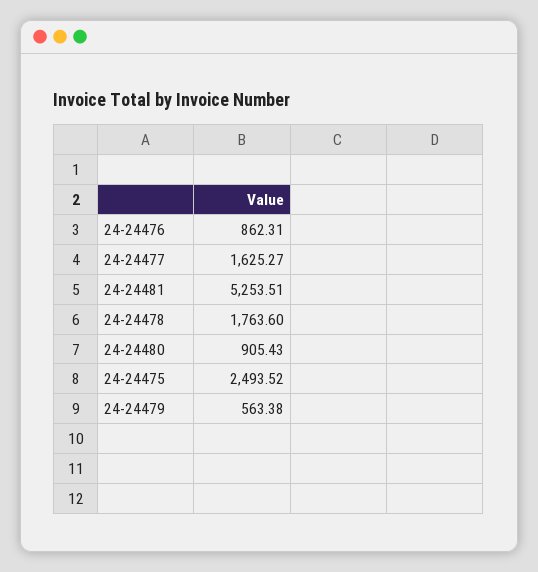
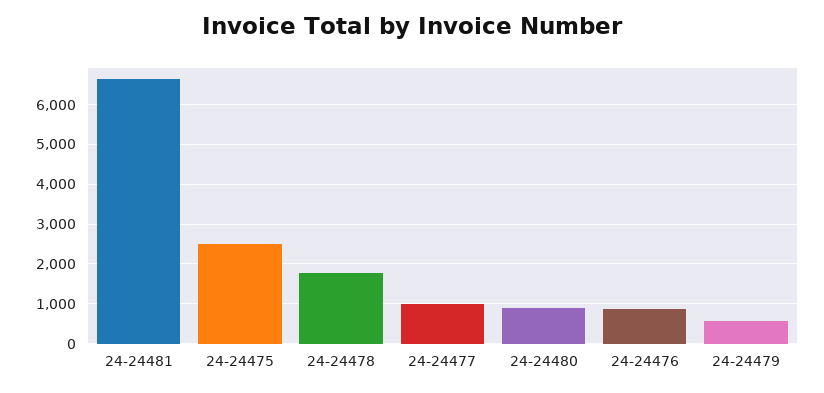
24-24477: 1625.27 -> 1000
24-24481: 5253.51 -> 6600

